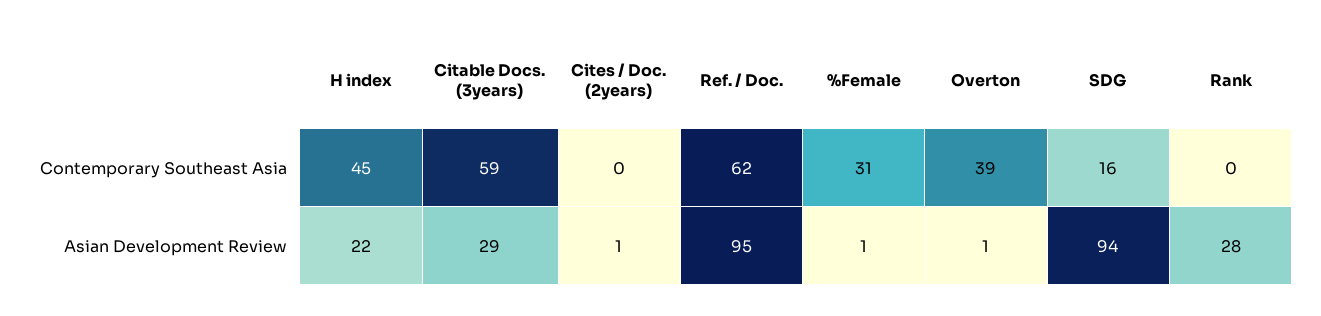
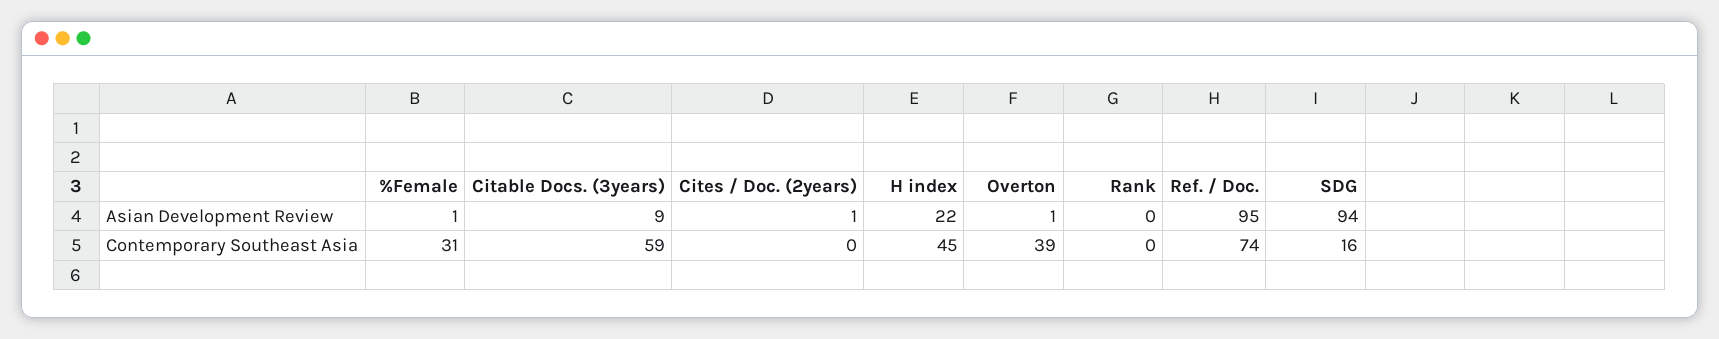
Ref. / Doc., Contemporary Southeast Asia: 62 -> 74
Citable Docs. (3years), Asian Development Review: 29 -> 9
Rank, Asian Development Review: 28 -> 0

